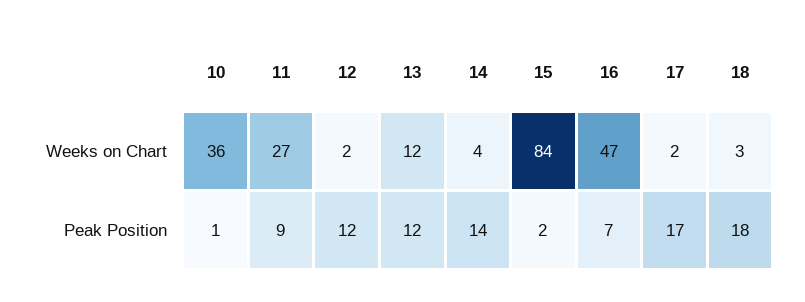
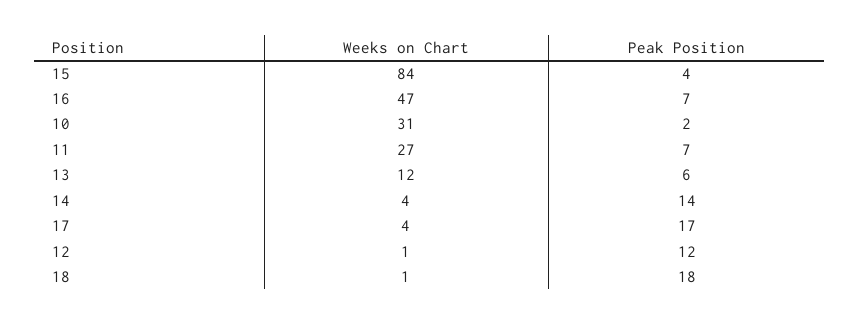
10, Weeks on Chart: 36 -> 31
12, Weeks on Chart: 2 -> 1
17, Weeks on Chart: 2 -> 4
18, Weeks on Chart: 3 -> 1
10, Peak Position: 1 -> 2
11, Peak Position: 9 -> 7
13, Peak Position: 12 -> 6
15, Peak Position: 2 -> 4

